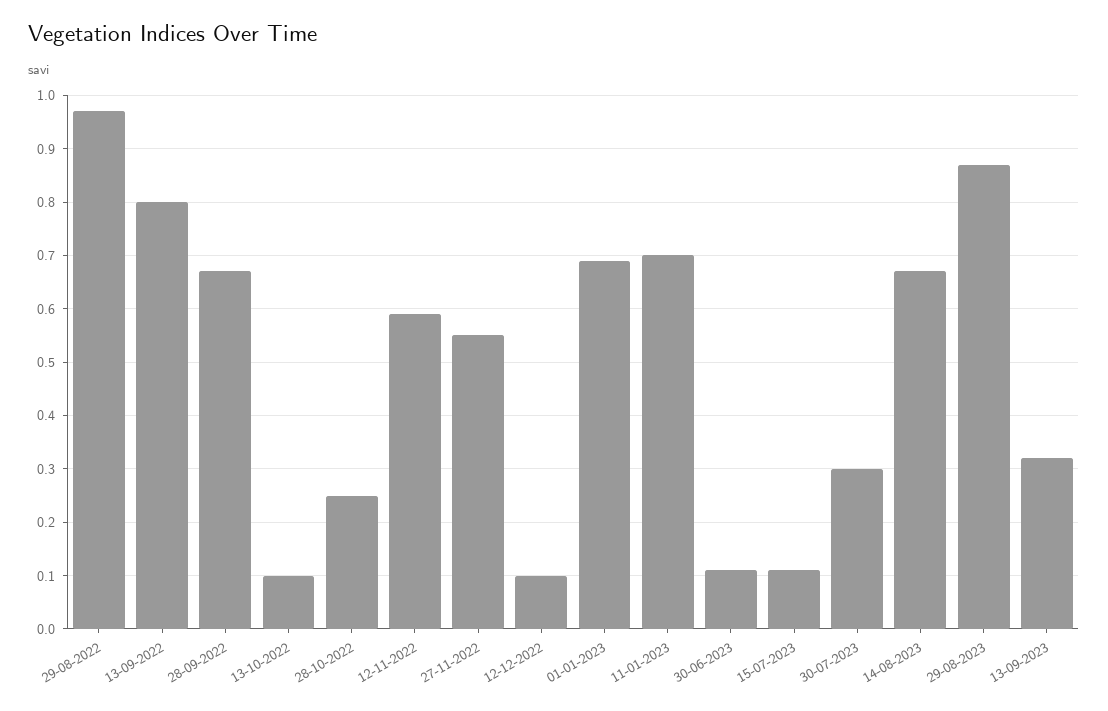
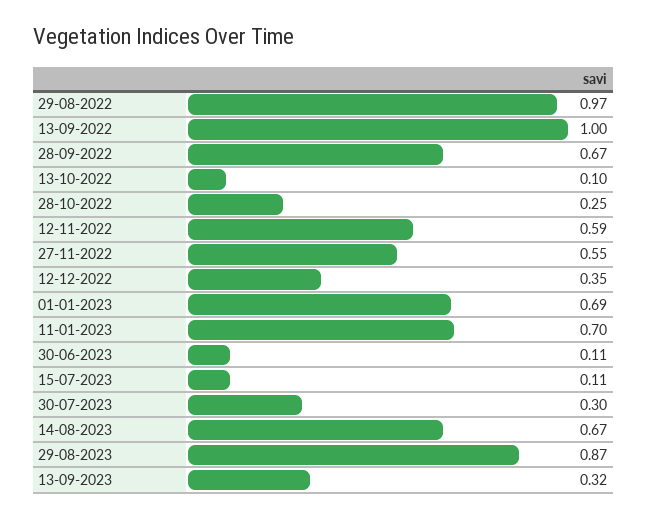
13-09-2022: 0.8 -> 1
12-12-2022: 0.1 -> 0.35

